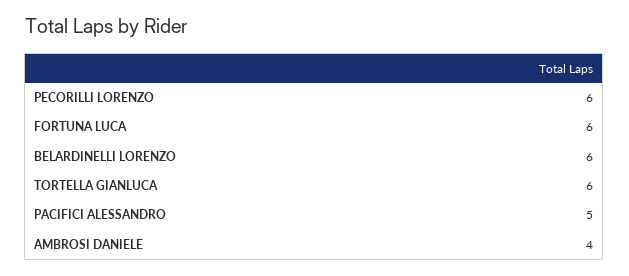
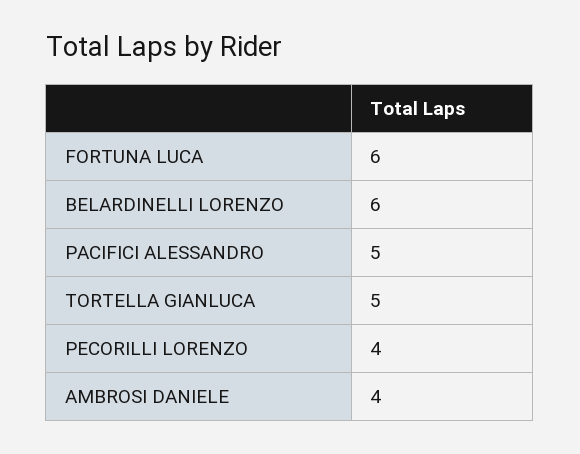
PECORILLI LORENZO: 6 -> 4
TORTELLA GIANLUCA: 6 -> 5

